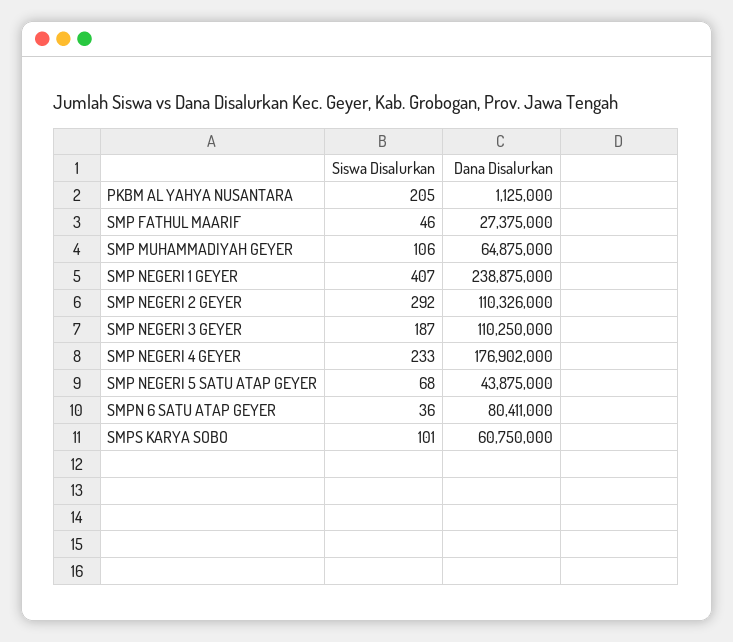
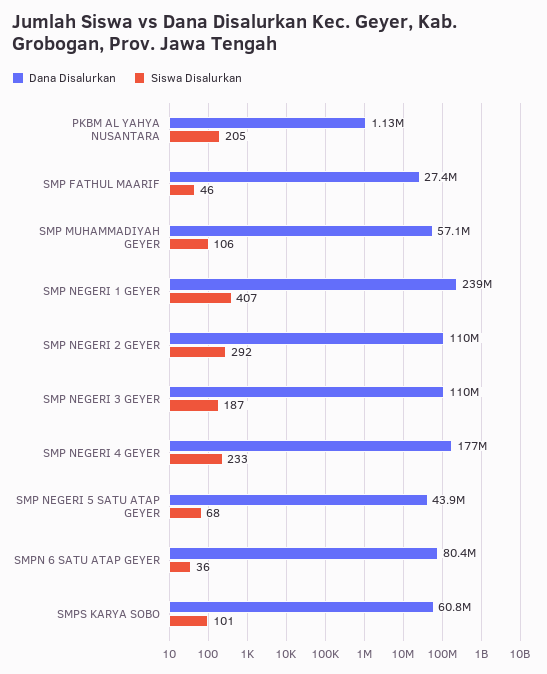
Dana Disalurkan, SMP MUHAMMADIYAH GEYER: 64875000 -> 57100000

